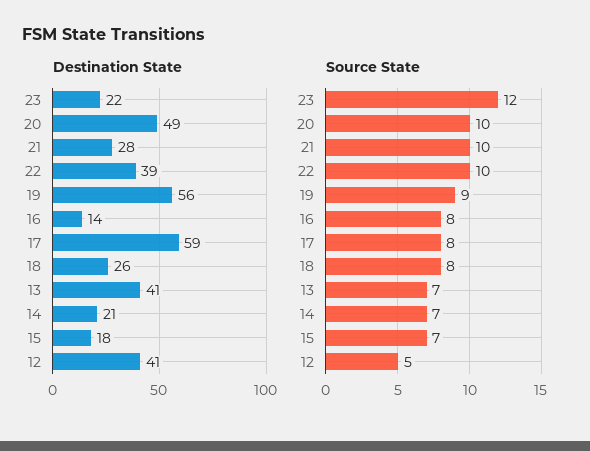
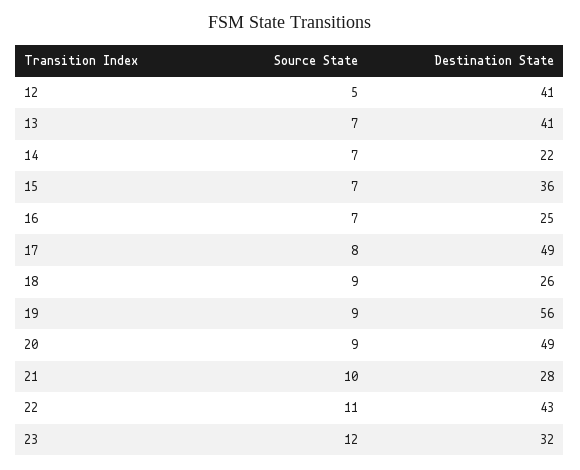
Destination State, 23: 22 -> 32
Destination State, 22: 39 -> 43
Destination State, 16: 14 -> 25
Destination State, 17: 59 -> 49
Destination State, 14: 21 -> 22
Destination State, 15: 18 -> 36
Source State, 20: 10 -> 9
Source State, 22: 10 -> 11
Source State, 16: 8 -> 7
Source State, 18: 8 -> 9

